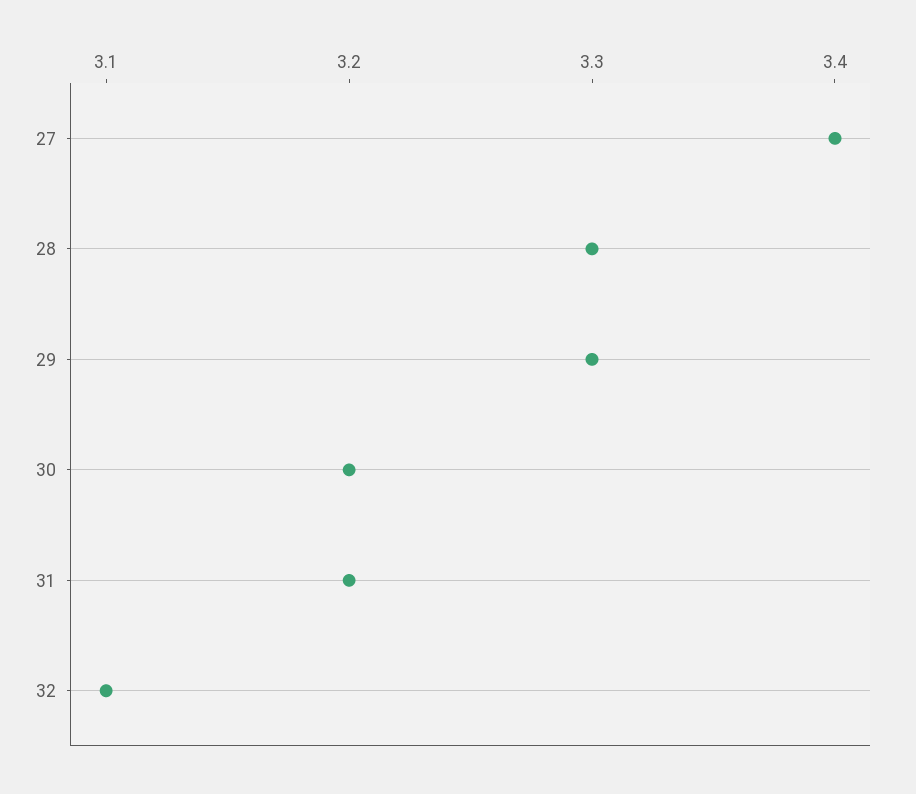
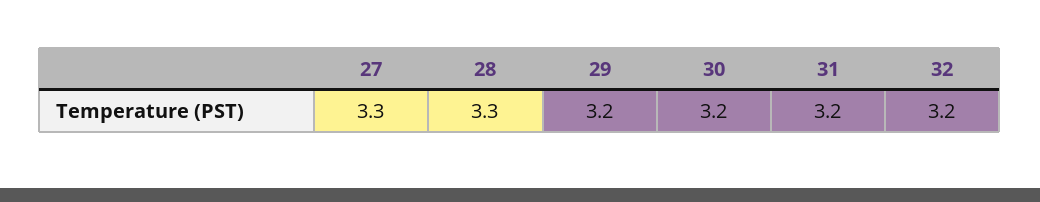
27: 3.4 -> 3.3
29: 3.3 -> 3.2
32: 3.1 -> 3.2

